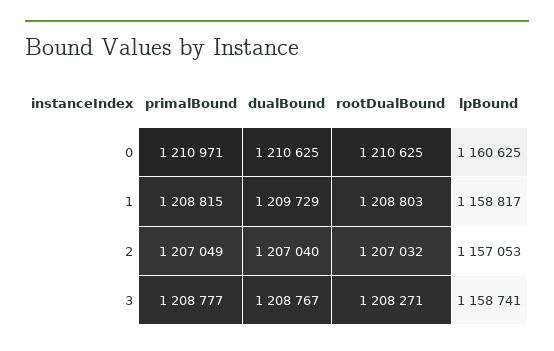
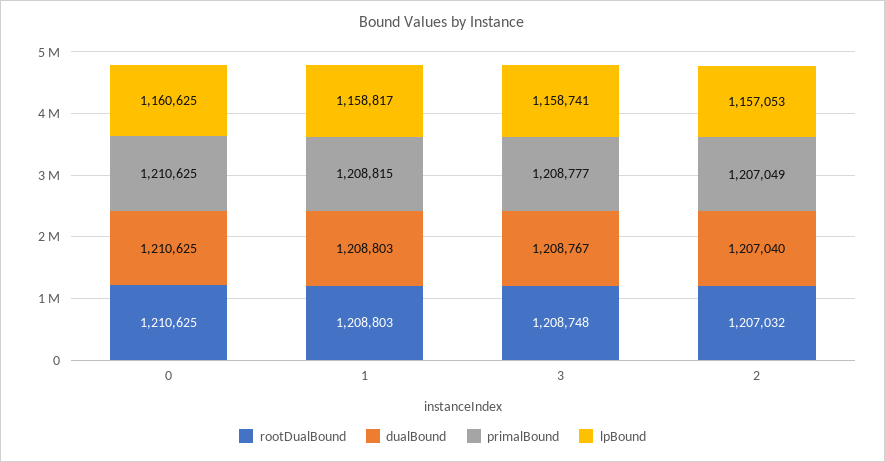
primalBound, 0: 1210971 -> 1210625
dualBound, 1: 1209729 -> 1208803
rootDualBound, 3: 1208271 -> 1208748

